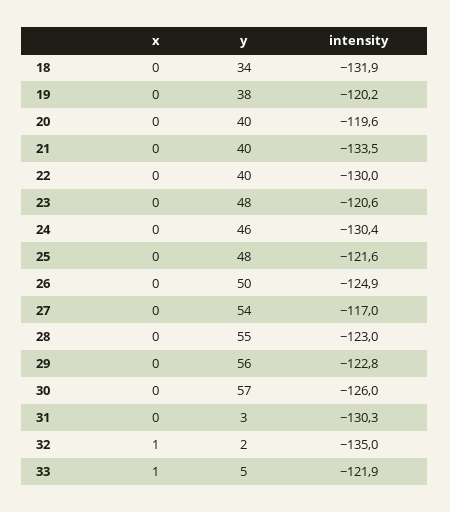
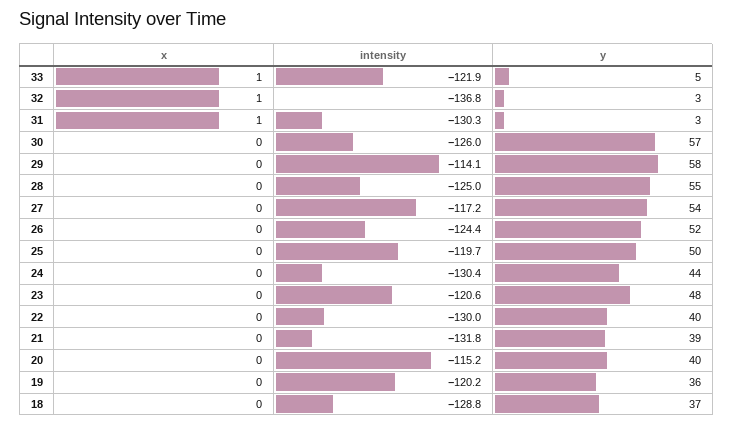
y, 18: 34 -> 37
intensity, 18: -131.9 -> -128.8
y, 19: 38 -> 36
intensity, 20: -119.6 -> -115.2
y, 21: 40 -> 39
intensity, 21: -133.5 -> -131.8
y, 24: 46 -> 44
y, 25: 48 -> 50
intensity, 25: -121.6 -> -119.7
y, 26: 50 -> 52
intensity, 26: -124.9 -> -124.4
intensity, 27: -117 -> -117.2
intensity, 28: -123 -> -125
y, 29: 56 -> 58
intensity, 29: -122.8 -> -114.1
x, 31: 0 -> 1
y, 32: 2 -> 3
intensity, 32: -135 -> -136.8

